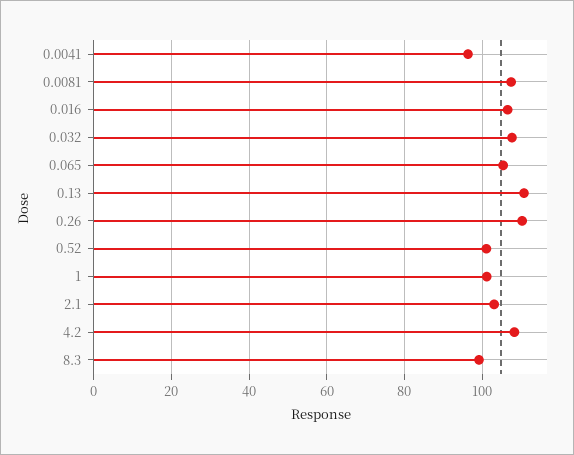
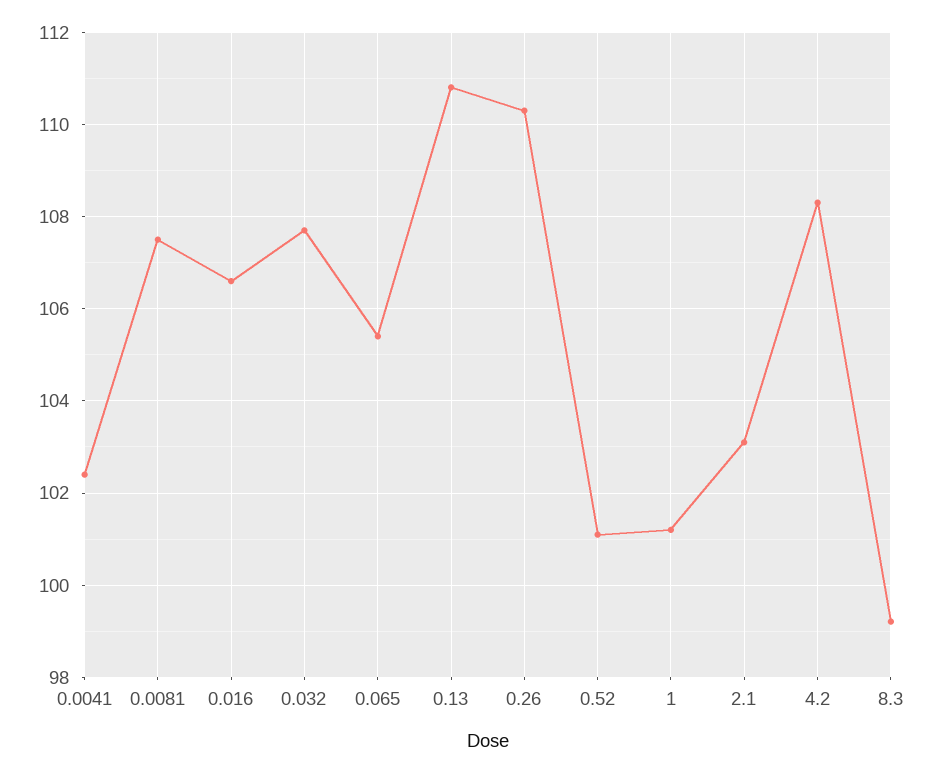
0.0041: 96 -> 102.4

